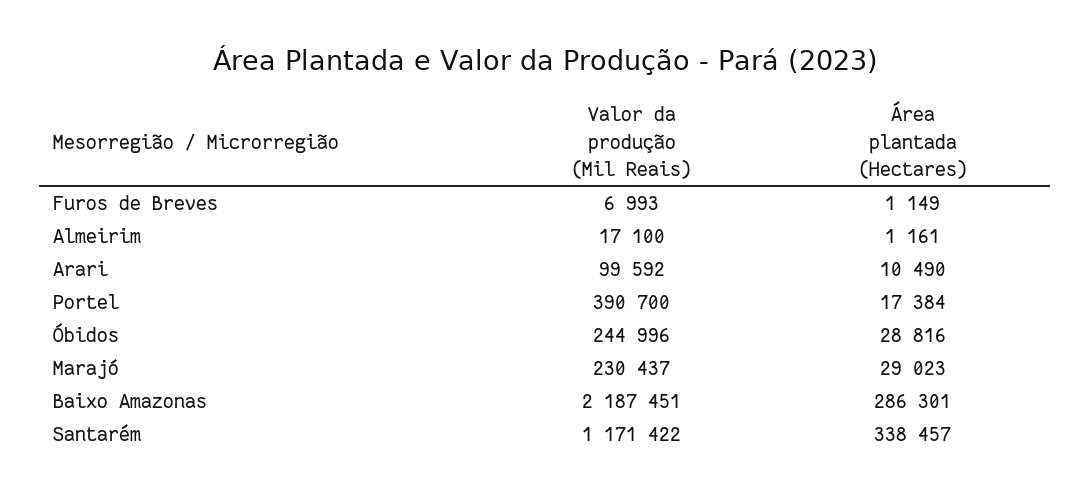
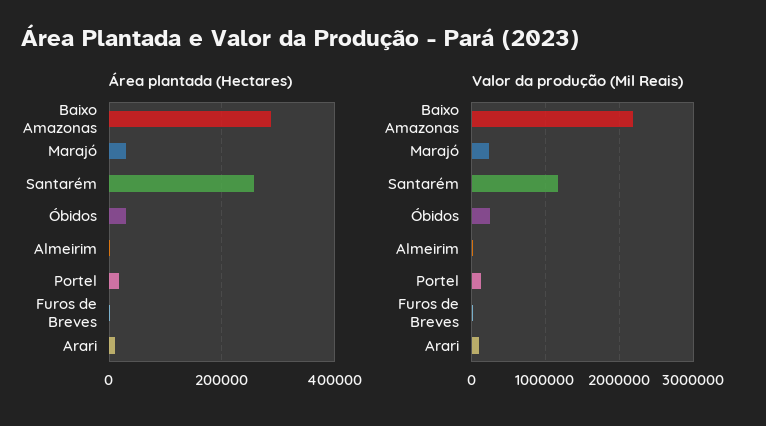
Valor da produção (Mil Reais), Portel: 390700 -> 100000
Área plantada (Hectares), Santarém: 338457 -> 260000

